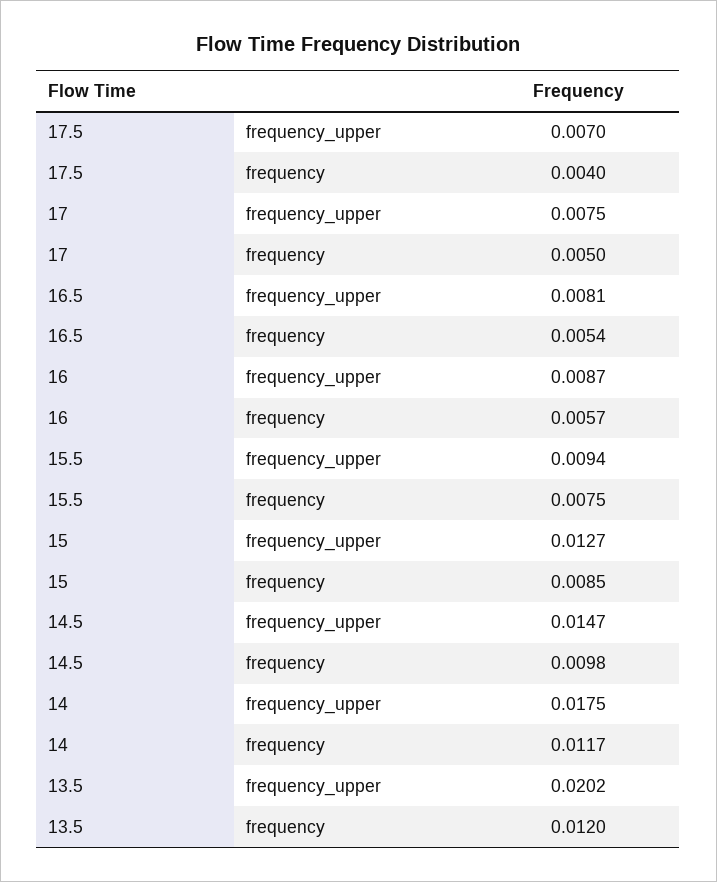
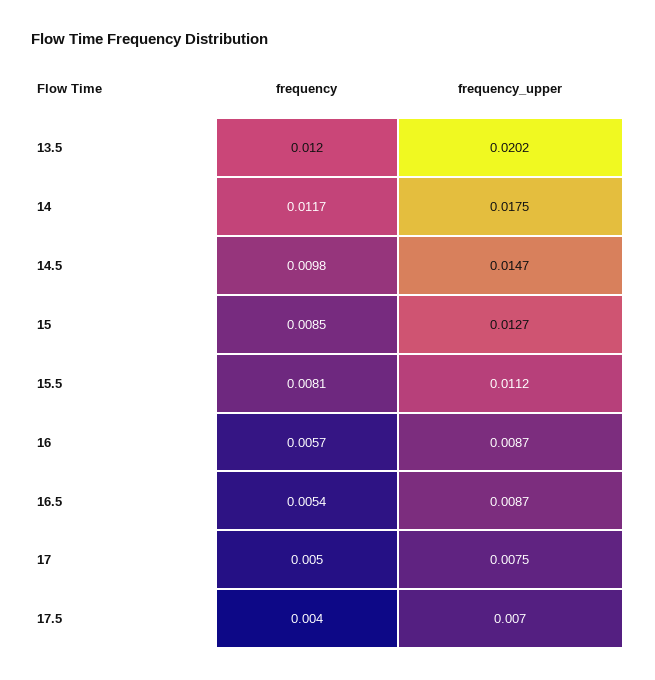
16.5, frequency_upper: 0.0081 -> 0.0087
15.5, frequency_upper: 0.0094 -> 0.0112
15.5, frequency: 0.0075 -> 0.0081

